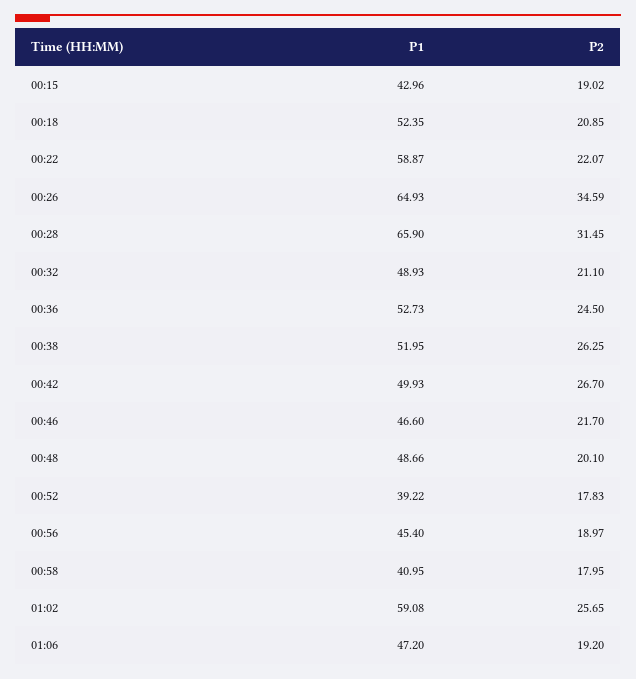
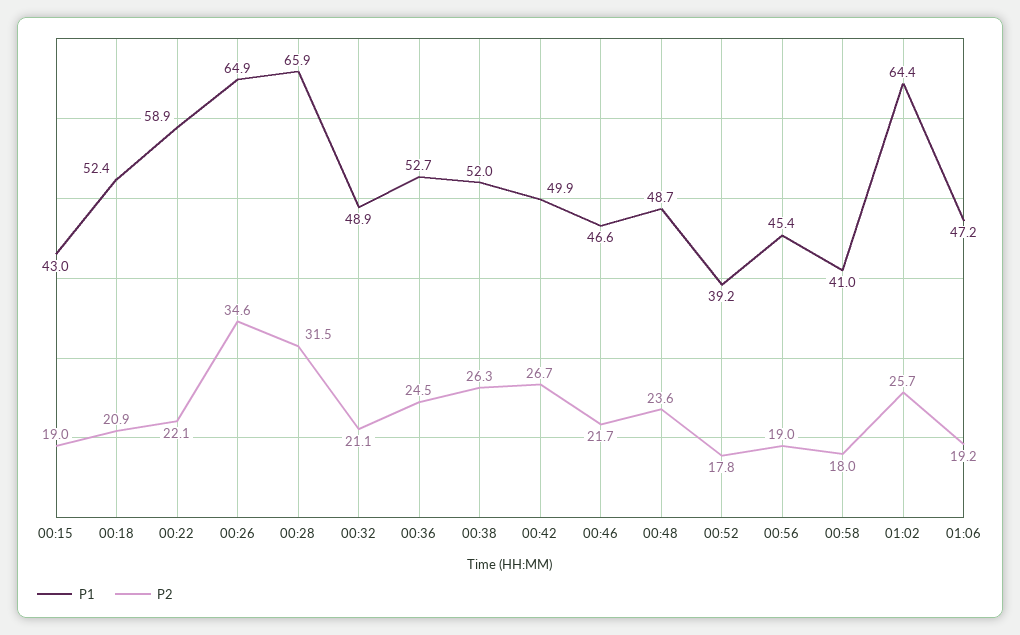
P2, 00:48: 20.1 -> 23.6
P1, 01:02: 59.08 -> 64.4

